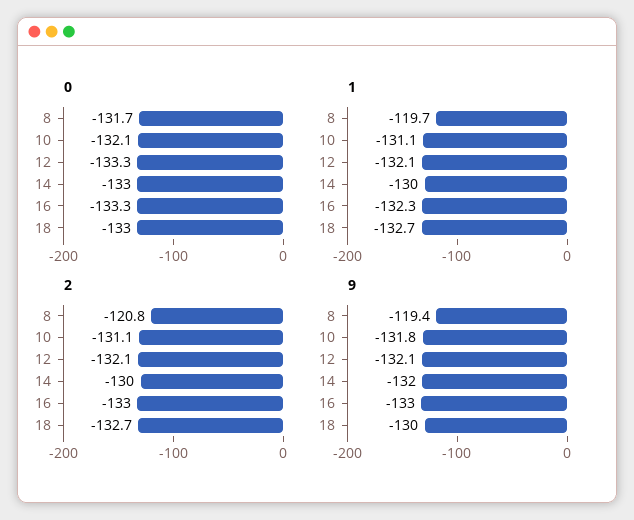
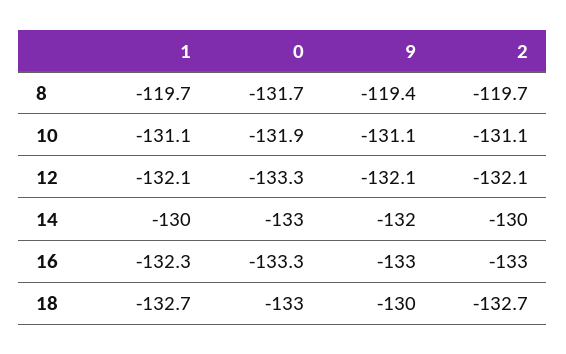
0, 10: -132.1 -> -131.9
2, 8: -120.8 -> -119.7
9, 10: -131.8 -> -131.1

